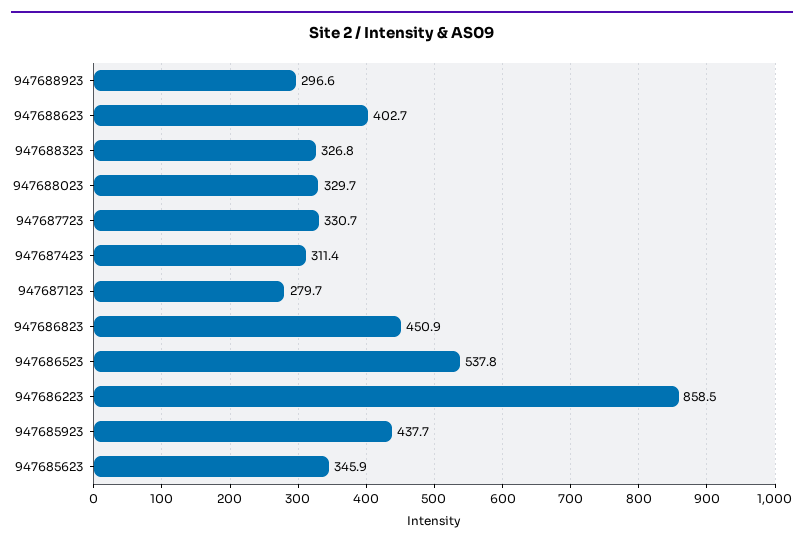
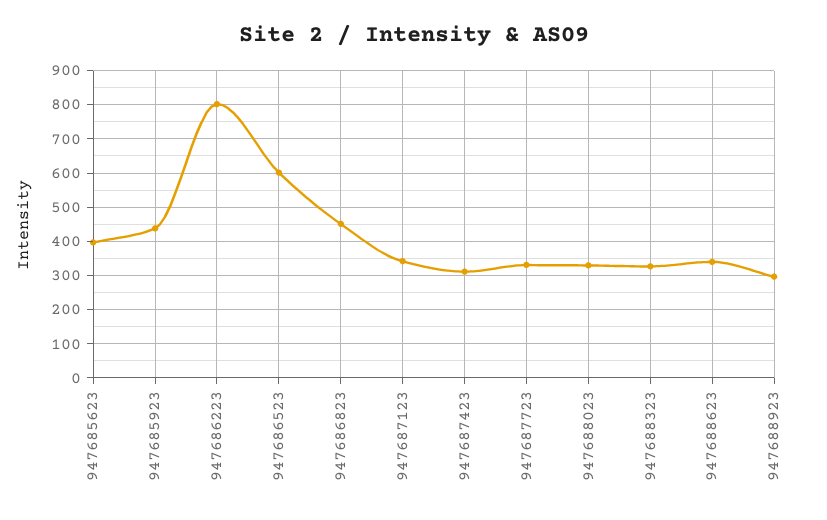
947688623: 402.7 -> 340
947687123: 279.7 -> 340
947686523: 537.8 -> 600
947686223: 858.5 -> 800
947685623: 345.9 -> 400

